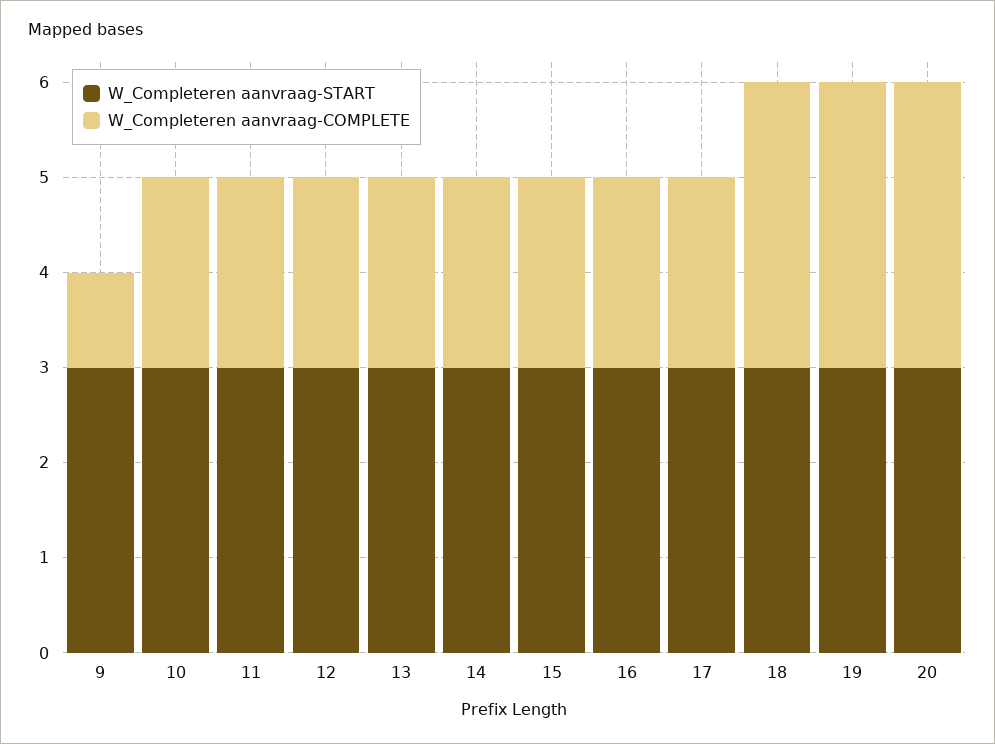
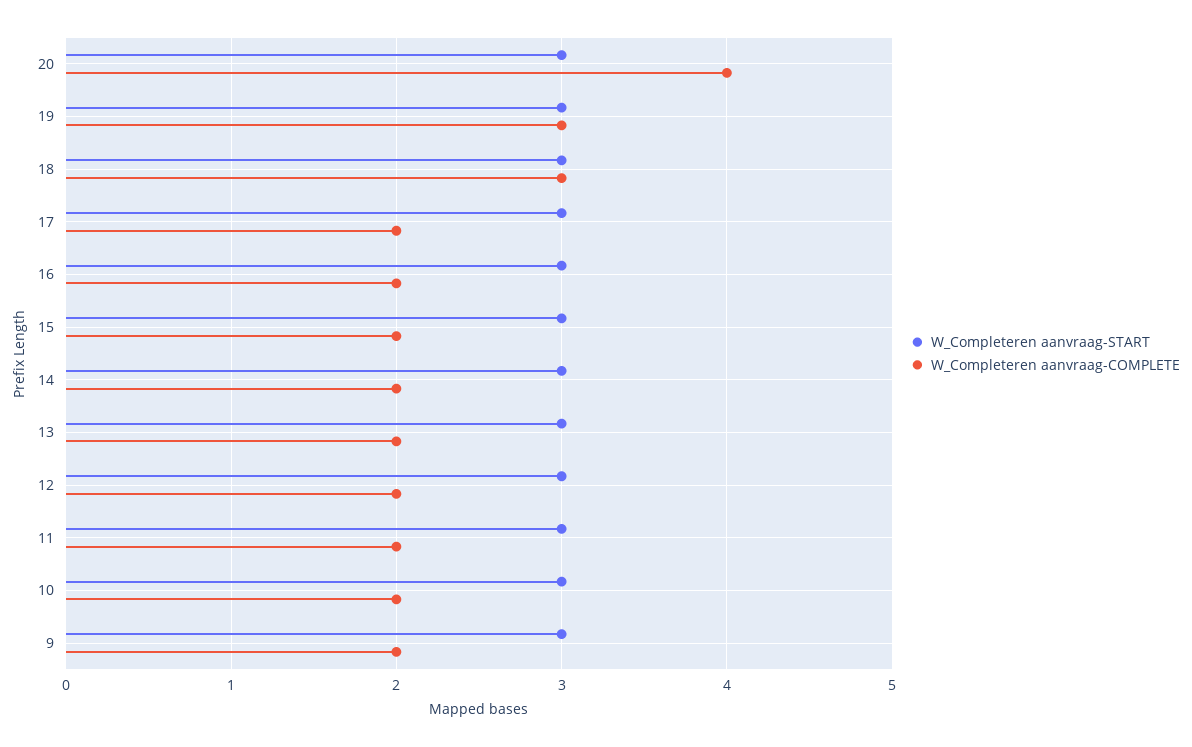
W_Completeren aanvraag-COMPLETE, 9: 1 -> 2
W_Completeren aanvraag-COMPLETE, 20: 3 -> 4

